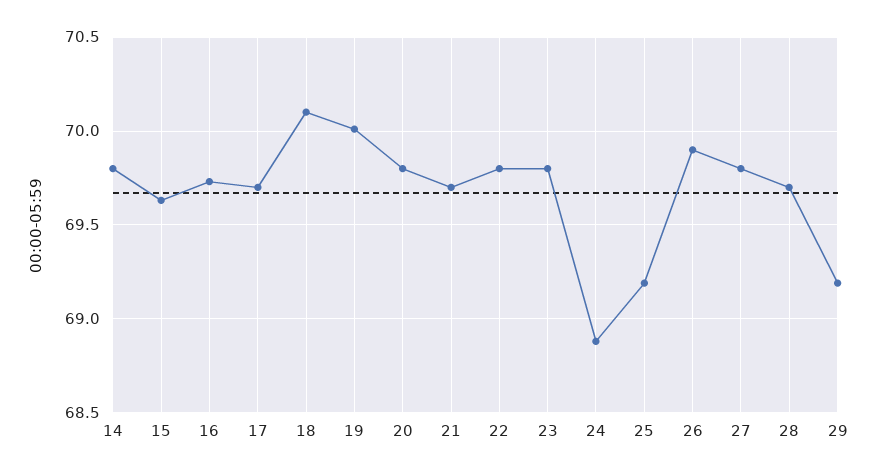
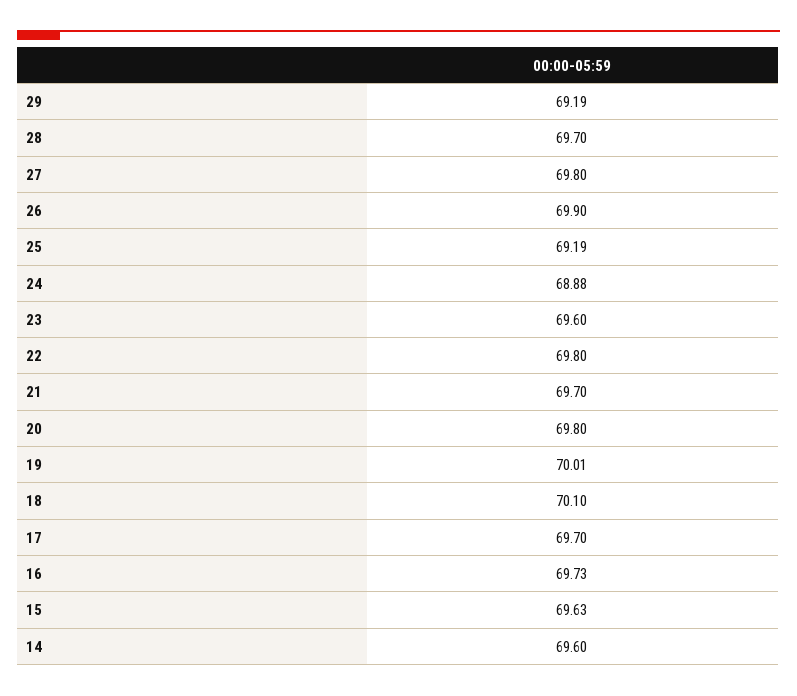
14: 69.8 -> 69.6
23: 69.8 -> 69.6

